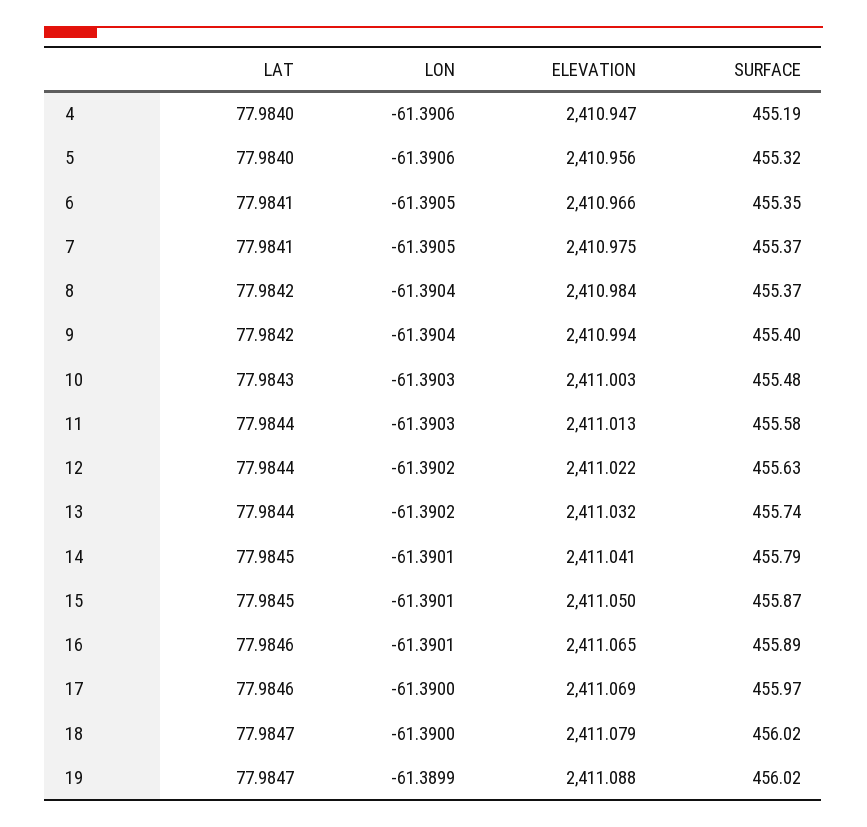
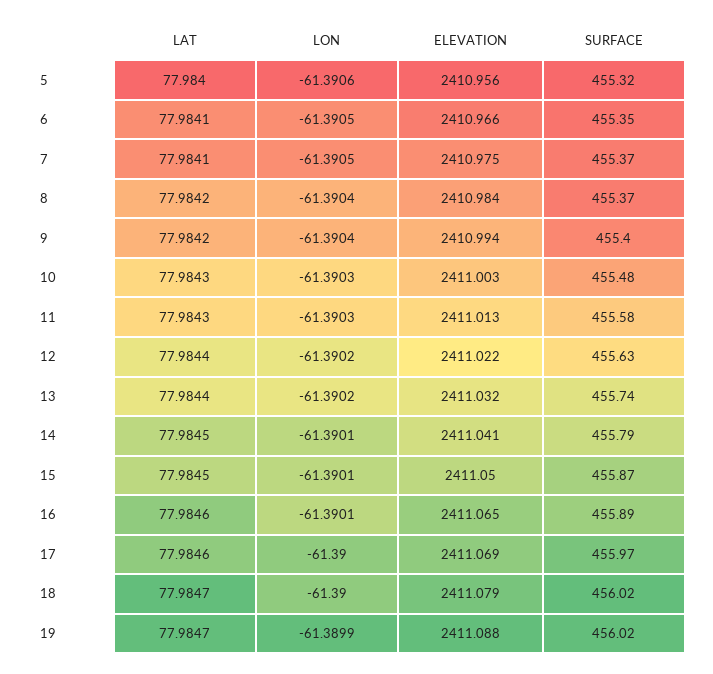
LAT, 4: 77.984 -> none
LON, 4: -61.3906 -> none
ELEVATION, 4: 2410.947 -> none
SURFACE, 4: 455.19 -> none
LAT, 11: 77.9844 -> 77.9843

